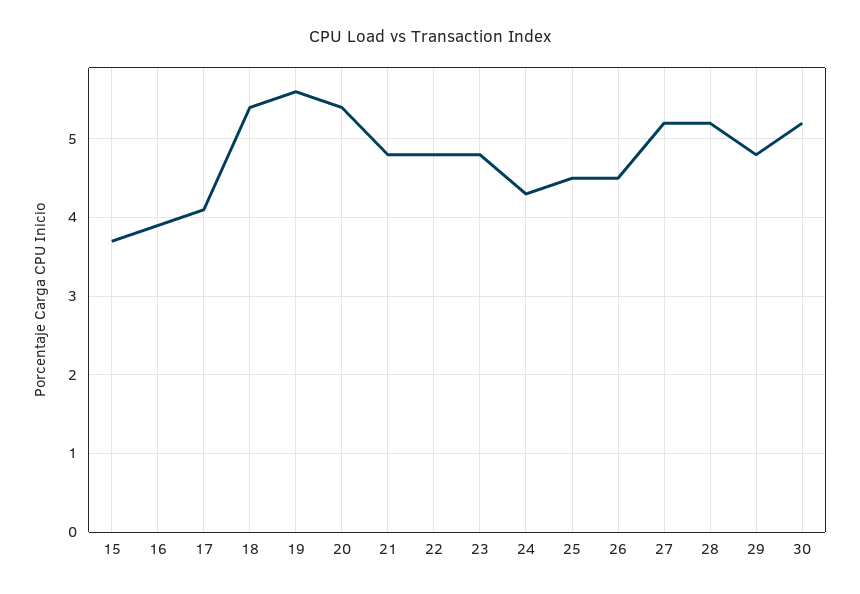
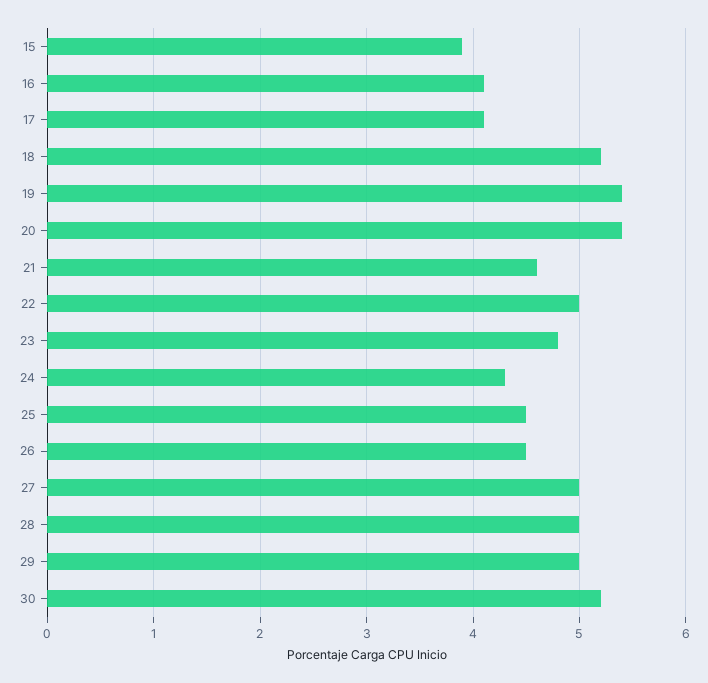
15: 3.7 -> 3.9
16: 3.9 -> 4.1
18: 5.4 -> 5.2
19: 5.6 -> 5.4
21: 4.8 -> 4.6
22: 4.8 -> 5
27: 5.2 -> 5
28: 5.2 -> 5
29: 4.8 -> 5

